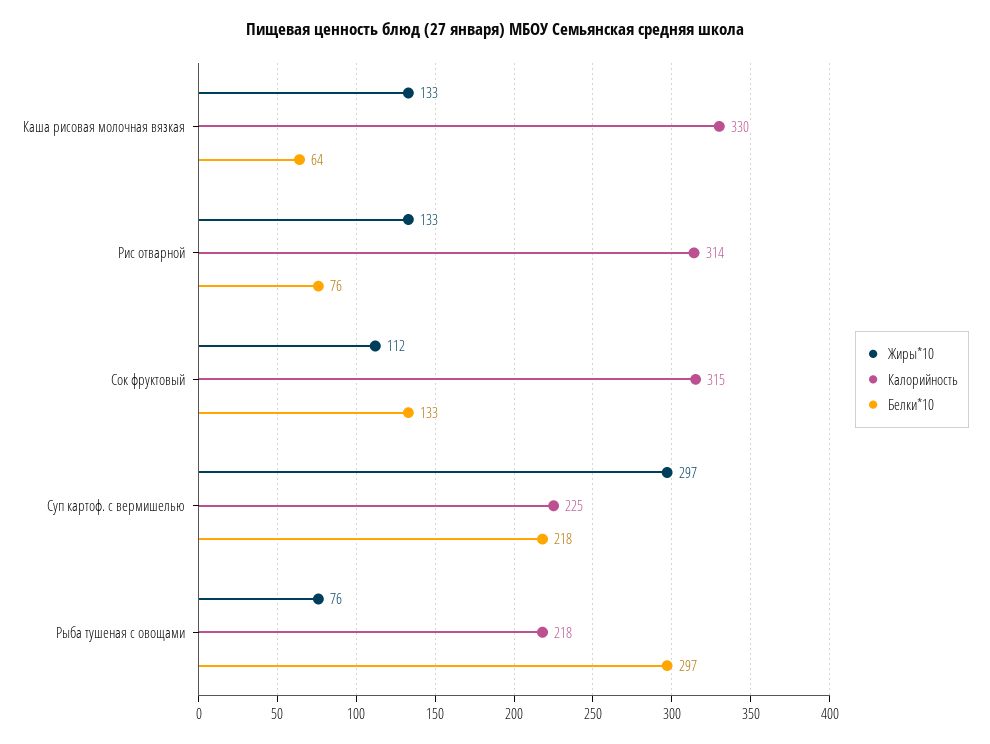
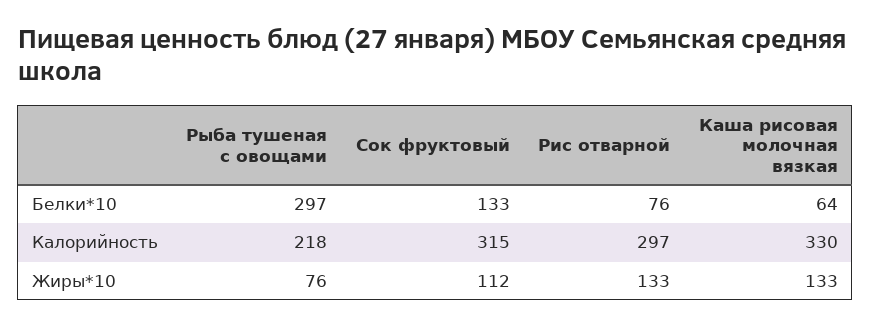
Калорийность, Рис отварной: 314 -> 297
Жиры*10, Суп картоф. с вермишелью: 297 -> none
Калорийность, Суп картоф. с вермишелью: 225 -> none
Белки*10, Суп картоф. с вермишелью: 218 -> none

